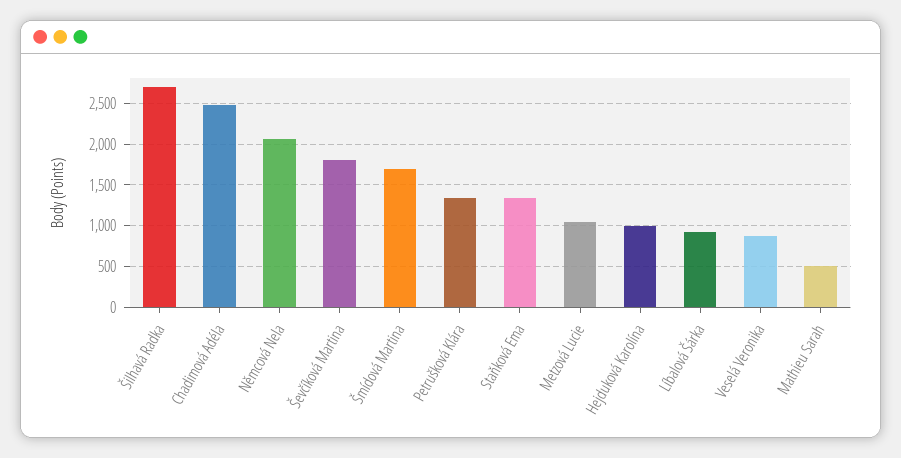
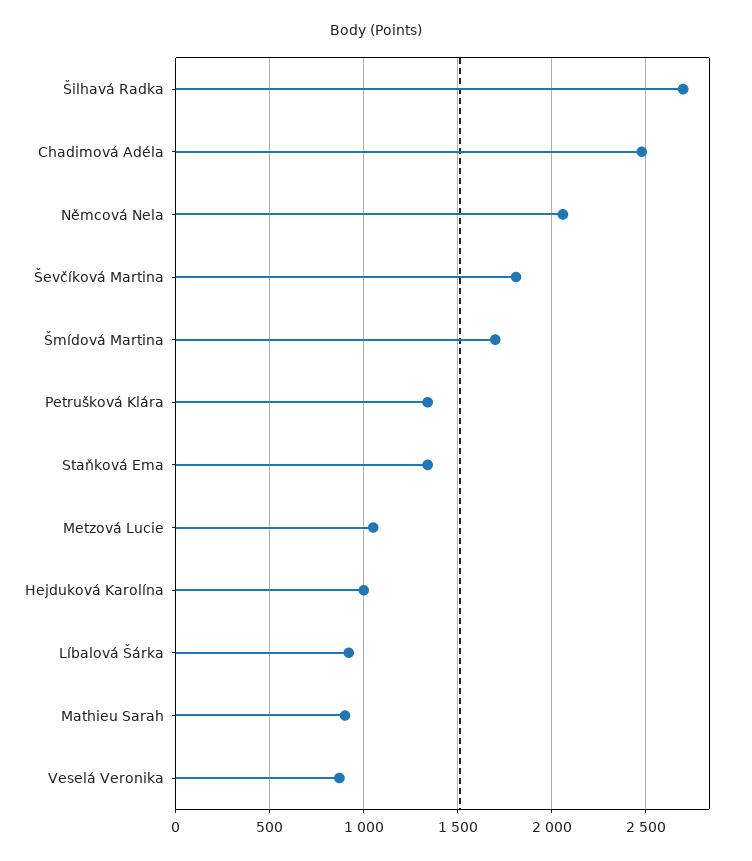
Mathieu Sarah: 500 -> 900

